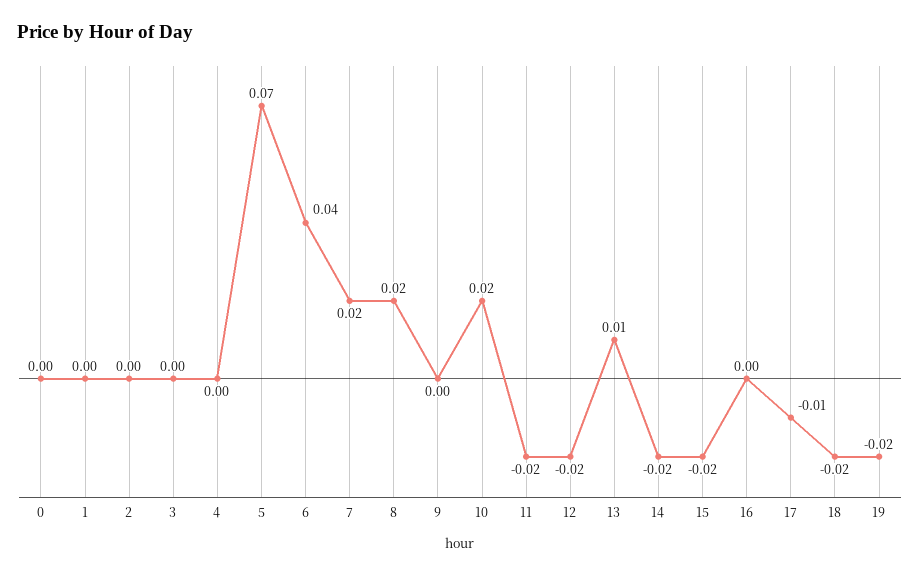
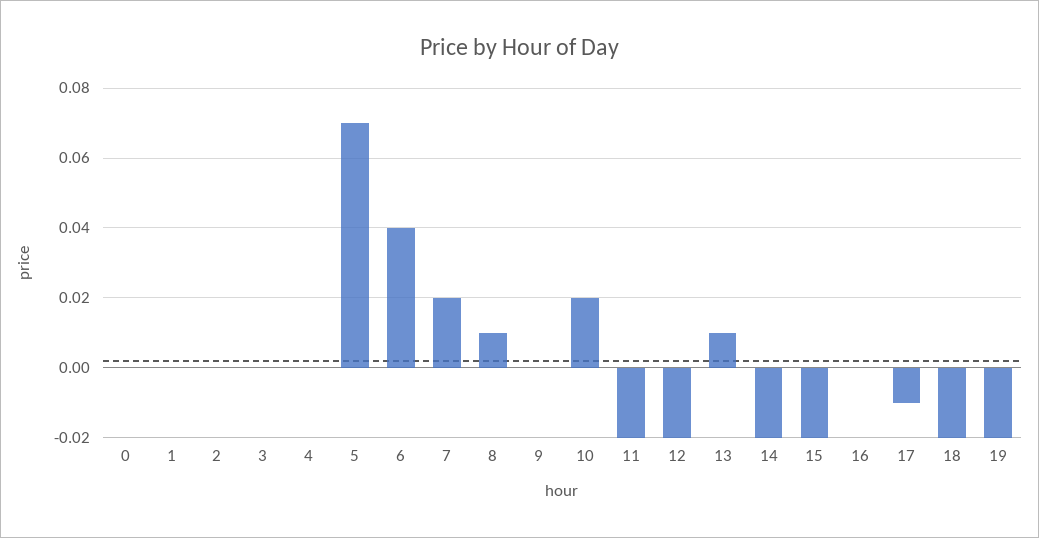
8: 0.02 -> 0.01

